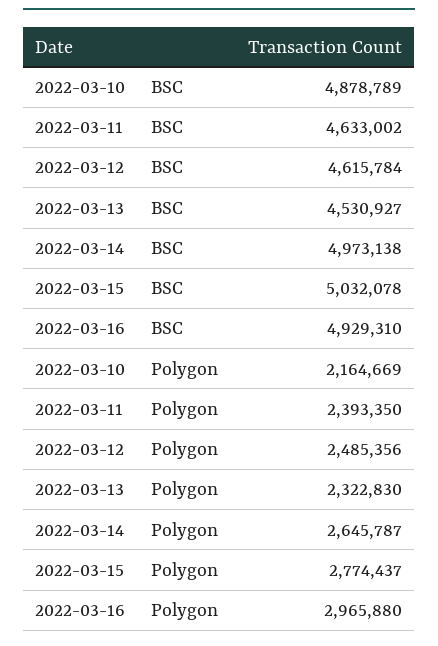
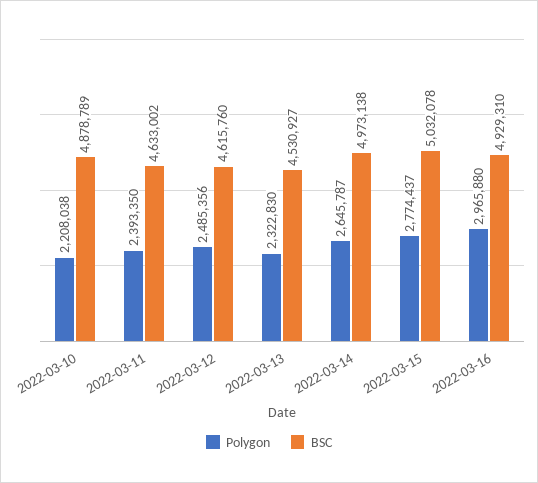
BSC, 2022-03-12: 4615784 -> 4615760
Polygon, 2022-03-10: 2164669 -> 2208038

